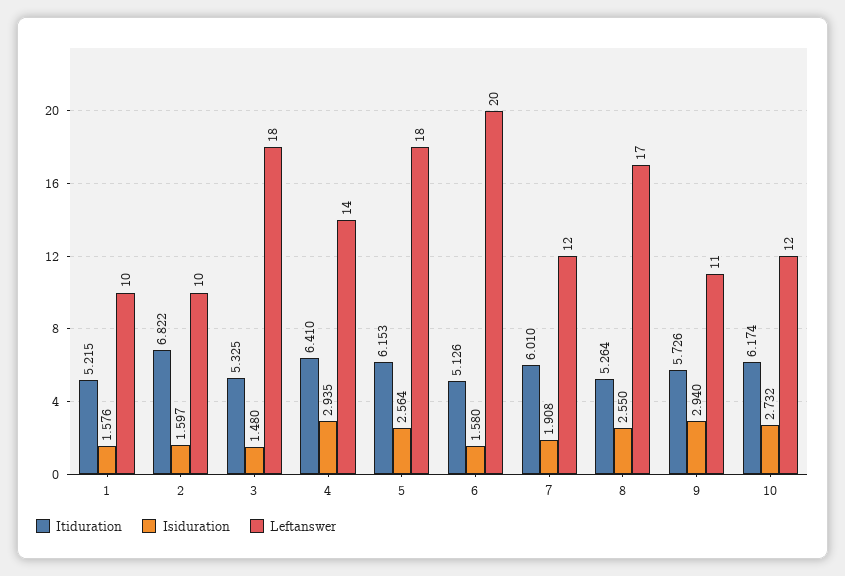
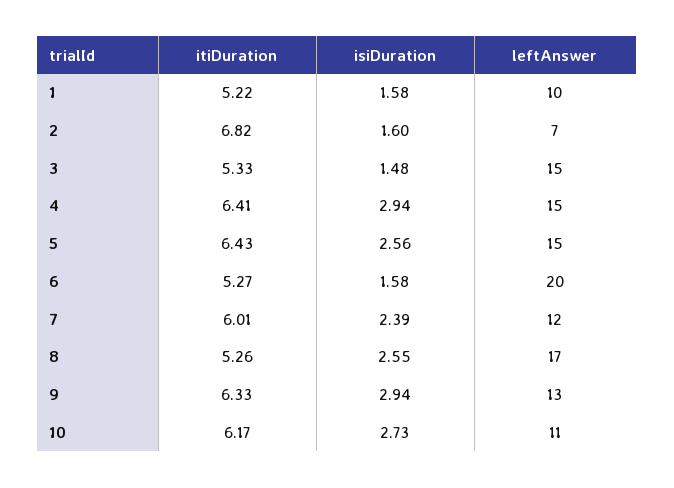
Leftanswer, 2: 10 -> 7
Leftanswer, 3: 18 -> 15
Leftanswer, 4: 14 -> 15
Itiduration, 5: 6.153 -> 6.43
Leftanswer, 5: 18 -> 15
Itiduration, 6: 5.126 -> 5.27
Isiduration, 7: 1.908 -> 2.39
Itiduration, 9: 5.726 -> 6.33
Leftanswer, 9: 11 -> 13
Leftanswer, 10: 12 -> 11

